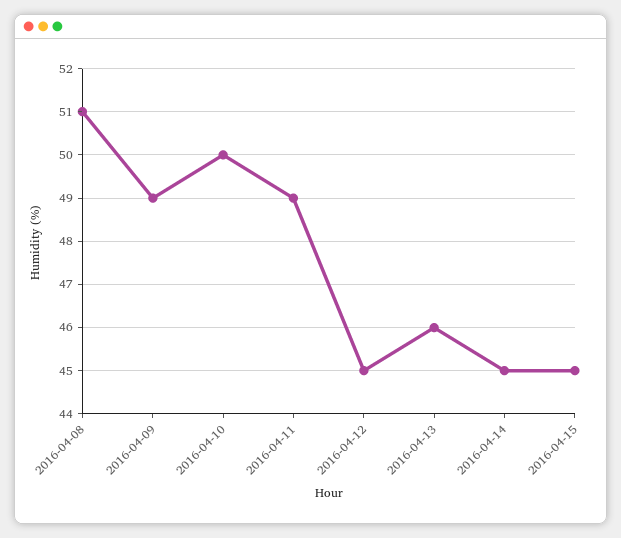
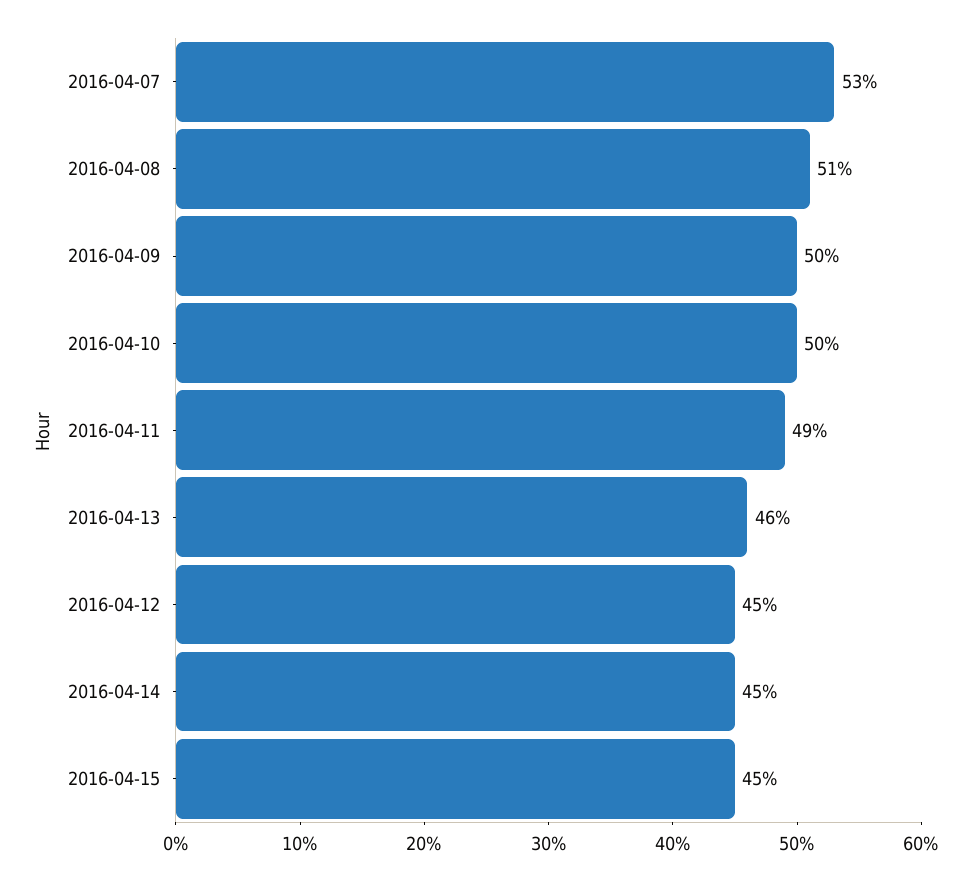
2016-04-09: 49 -> 50
2016-04-07: none -> 53

